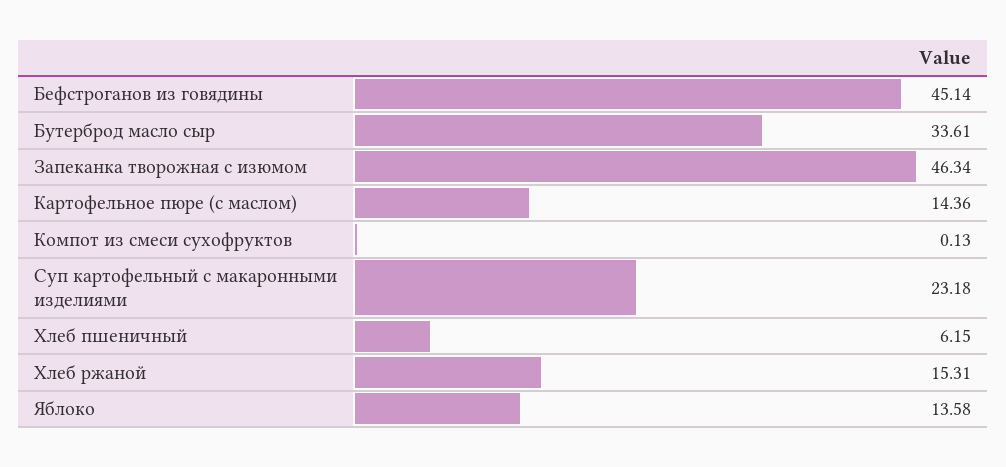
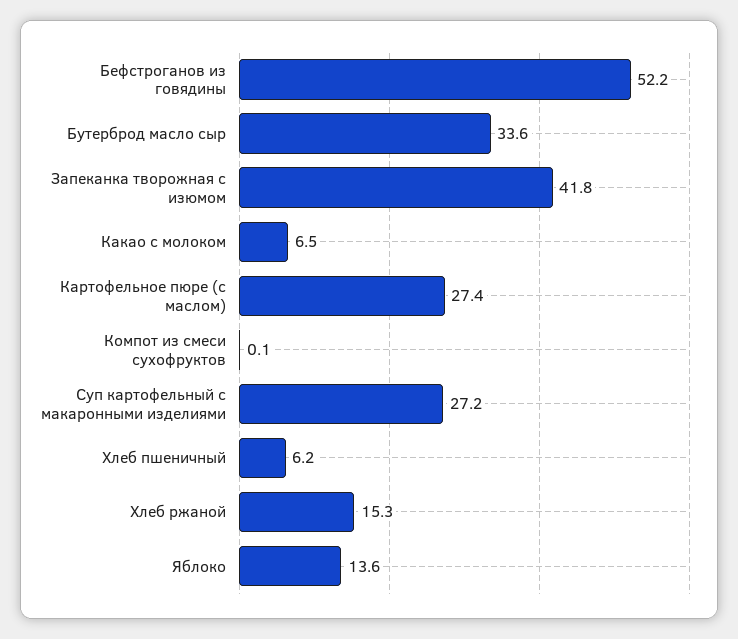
Бефстроганов из говядины: 45.14 -> 52.2
Запеканка творожная с изюмом: 46.34 -> 41.8
Картофельное пюре (с маслом): 14.36 -> 27.4
Суп картофельный с макаронными изделиями: 23.18 -> 27.2
Какао с молоком: none -> 6.5

